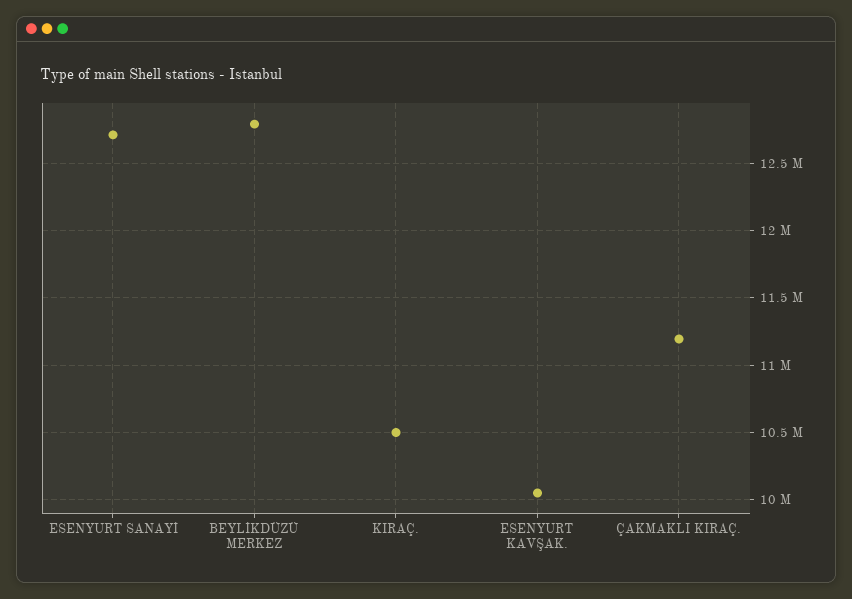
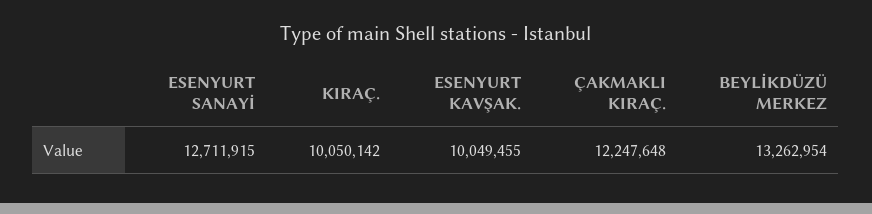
BEYLİKDÜZÜ MERKEZ: 12800000 -> 13262954
KIRAÇ.: 10500000 -> 10050142
ÇAKMAKLI KIRAÇ.: 11200000 -> 12247648

